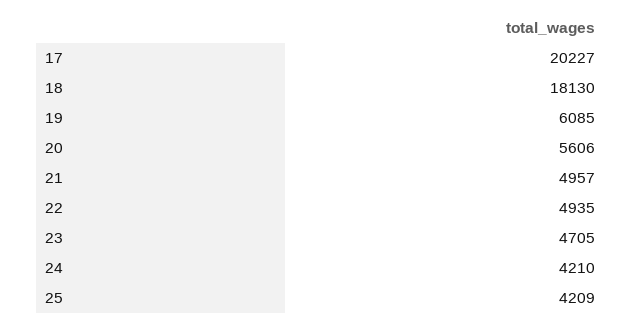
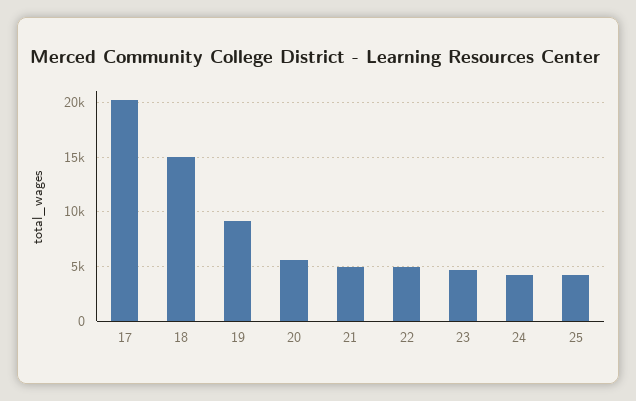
18: 18130 -> 15000
19: 6085 -> 9000

